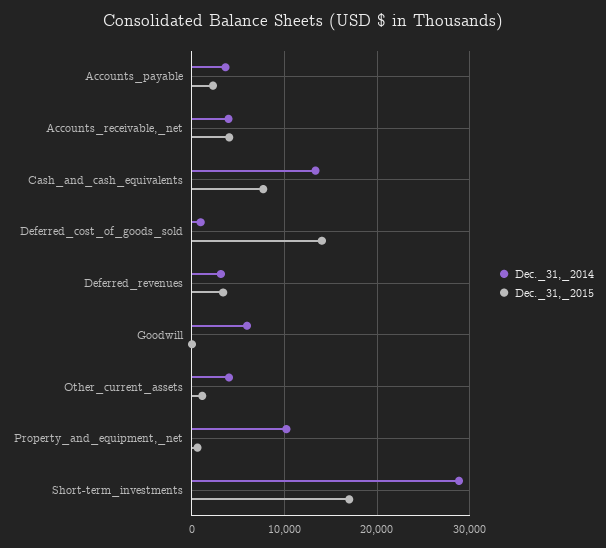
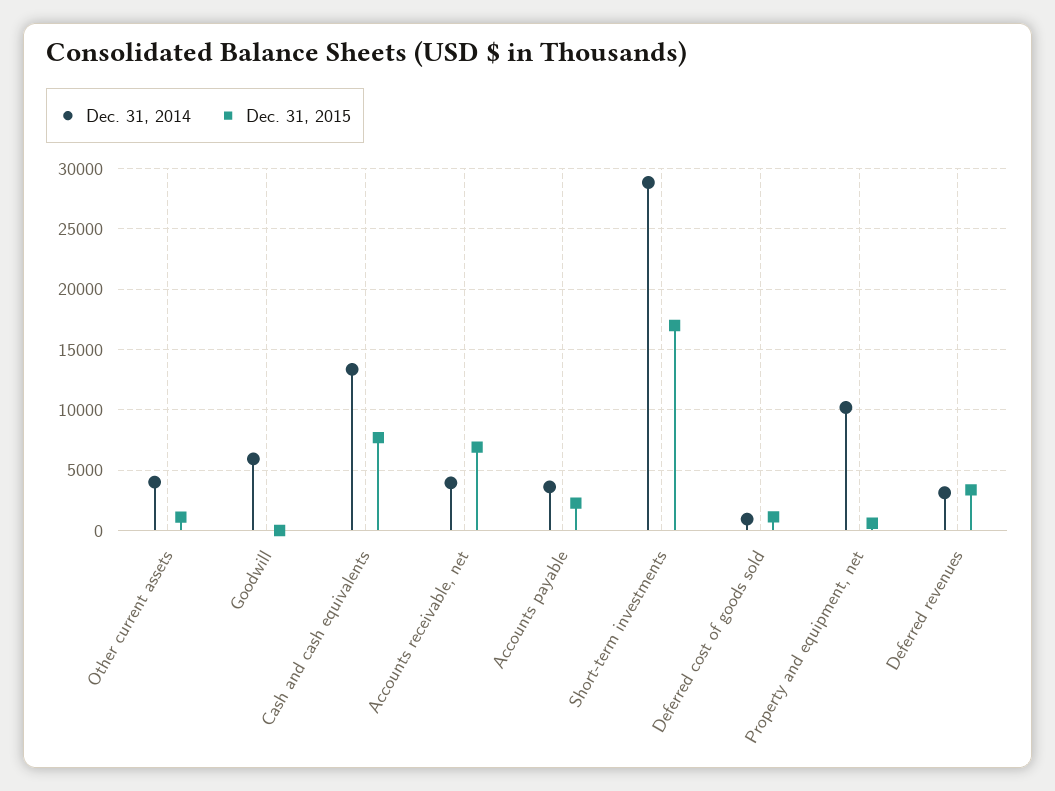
Dec._31,_2015, Accounts_receivable,_net: 4000 -> 7000
Dec._31,_2015, Deferred_cost_of_goods_sold: 14000 -> 1000

